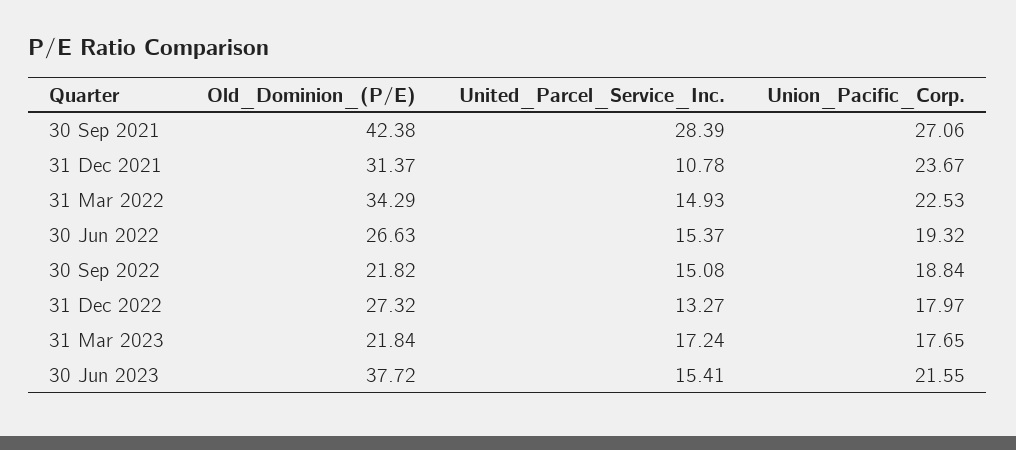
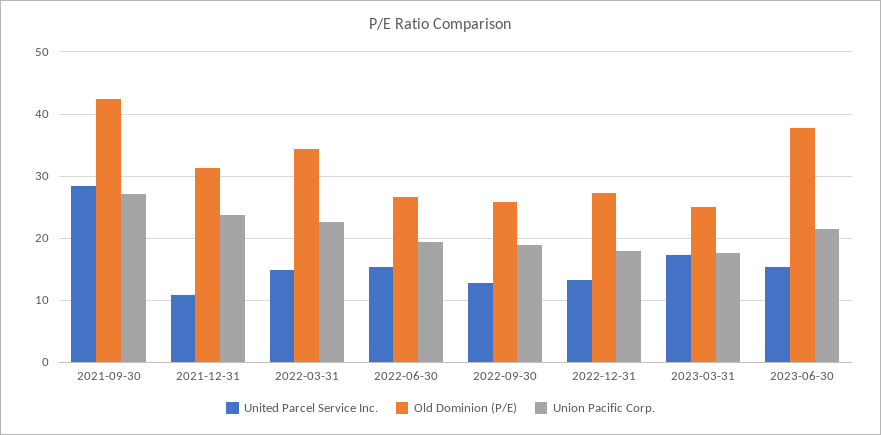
Old_Dominion_(P/E), 30 Sep 2022: 21.82 -> 26
United_Parcel_Service_Inc., 30 Sep 2022: 15.08 -> 13
Old_Dominion_(P/E), 31 Mar 2023: 21.84 -> 25

